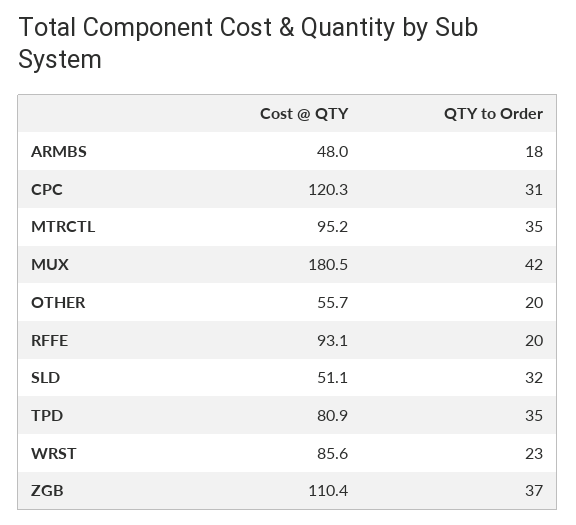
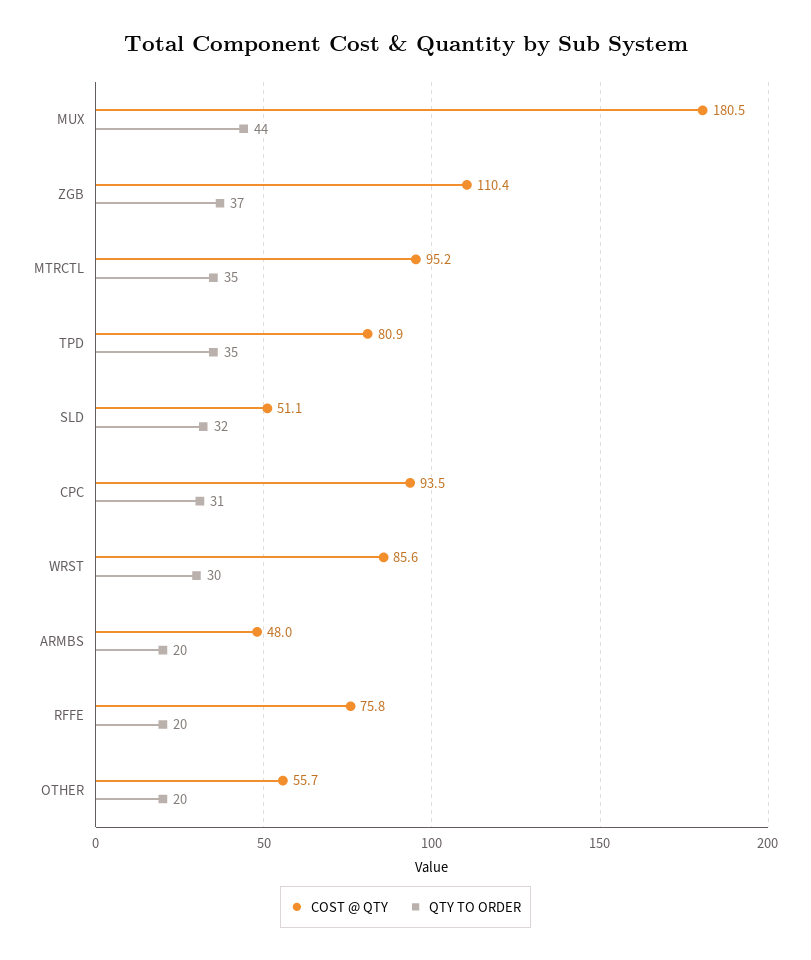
QTY to Order, ARMBS: 18 -> 20
Cost @ QTY, CPC: 120.3 -> 93.5
QTY to Order, MUX: 42 -> 44
Cost @ QTY, RFFE: 93.1 -> 75.8
QTY to Order, WRST: 23 -> 30

